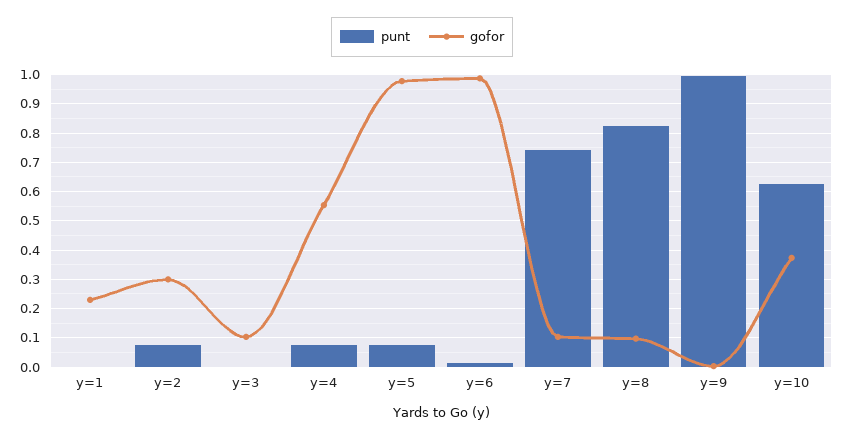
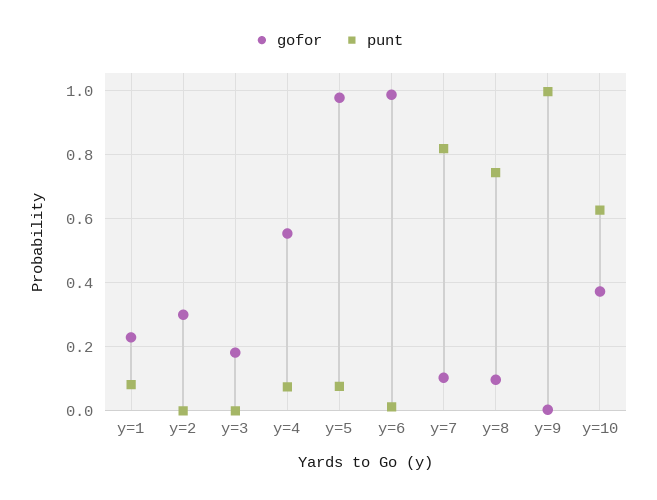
punt, y=1: 0 -> 0.08
punt, y=2: 0.075 -> 0
gofor, y=3: 0.1 -> 0.18
punt, y=7: 0.75 -> 0.82
punt, y=8: 0.825 -> 0.74

